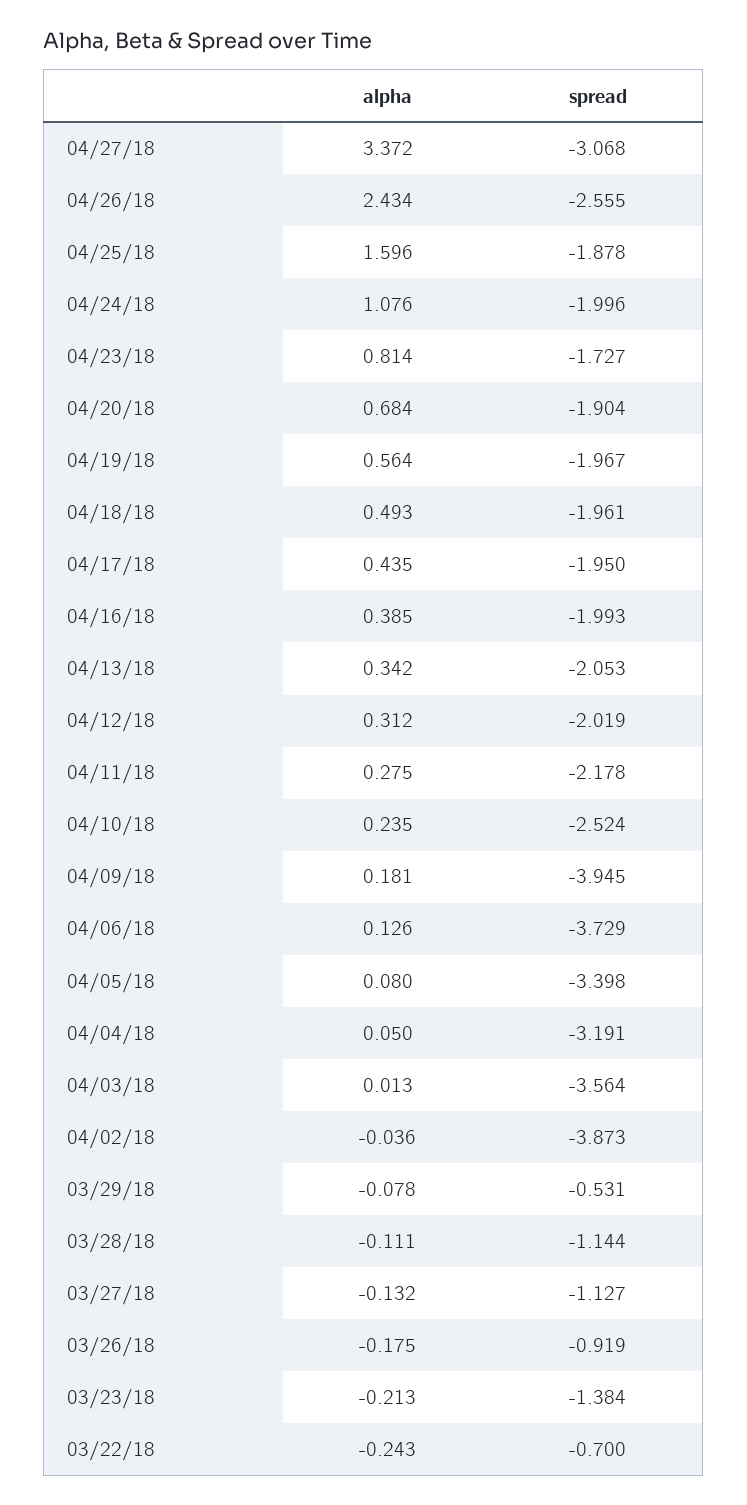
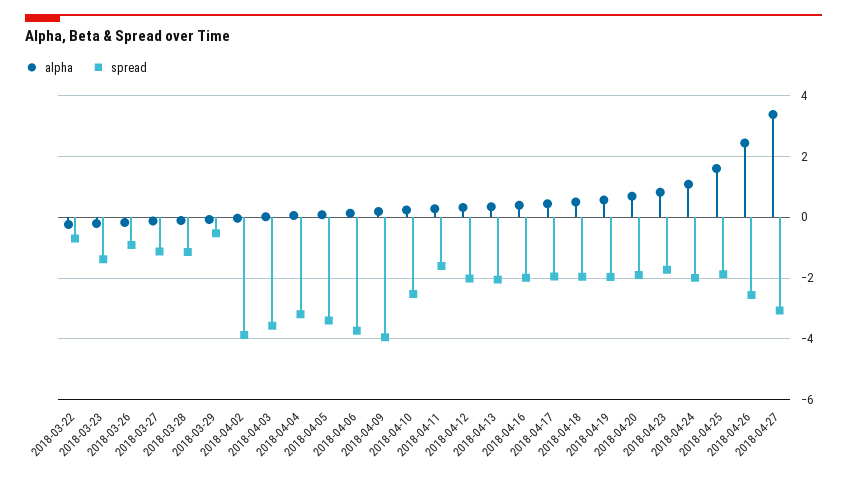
spread, 04/11/18: -2.178 -> -1.6

